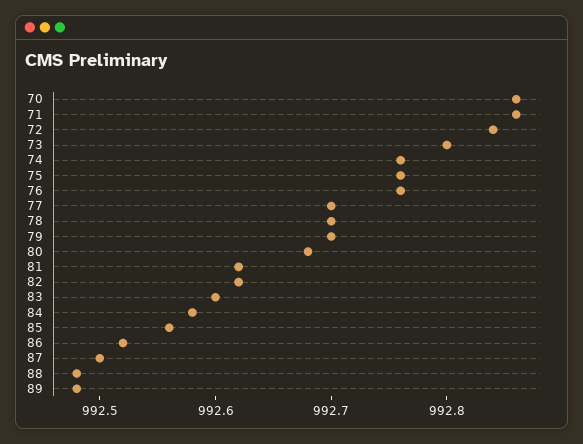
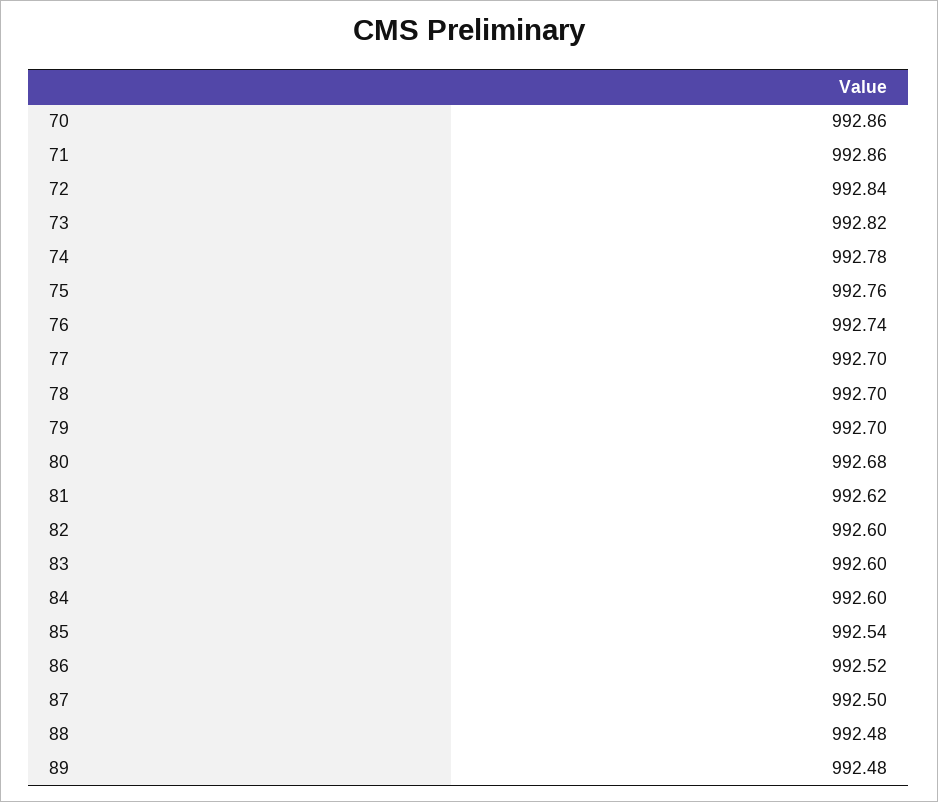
73: 992.8 -> 992.82
74: 992.76 -> 992.78
76: 992.76 -> 992.74
82: 992.62 -> 992.6
84: 992.58 -> 992.6
85: 992.56 -> 992.54

